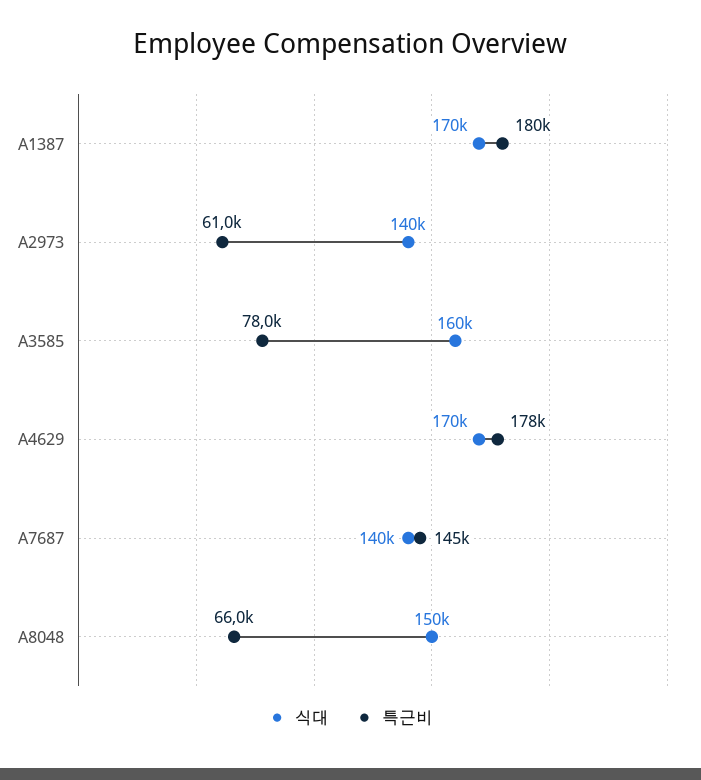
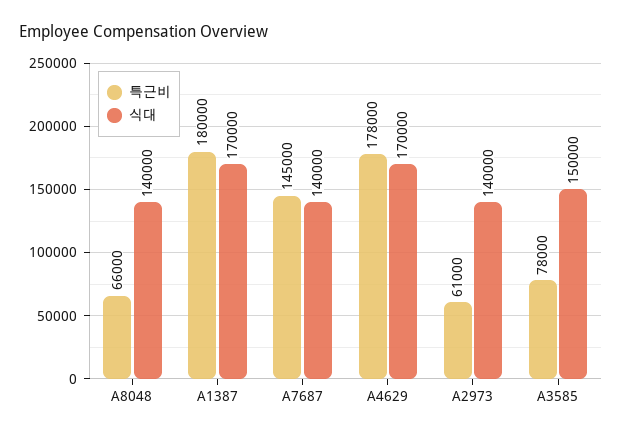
식대, A3585: 160000 -> 150000
식대, A8048: 150000 -> 140000

